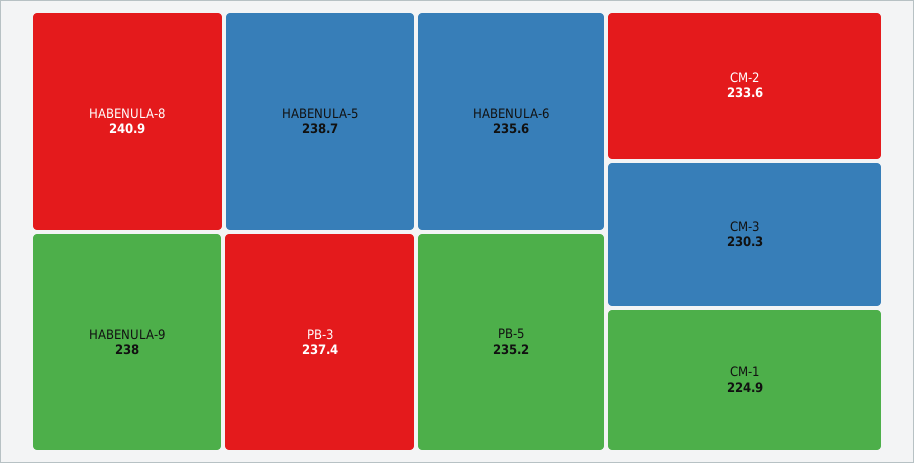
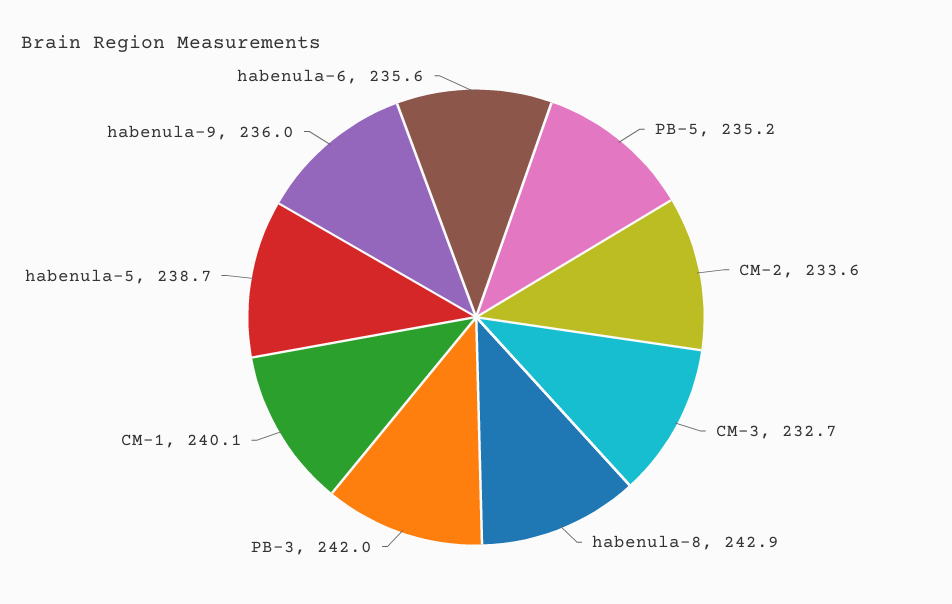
HABENULA-8: 240.9 -> 242.9
HABENULA-9: 238 -> 236
PB-3: 237.4 -> 242
CM-3: 230.3 -> 232.7
CM-1: 224.9 -> 240.1

